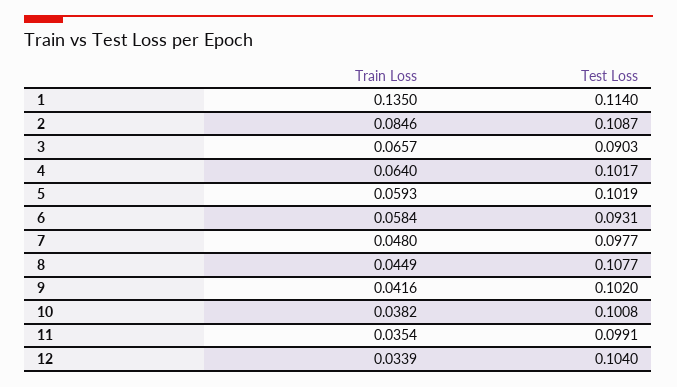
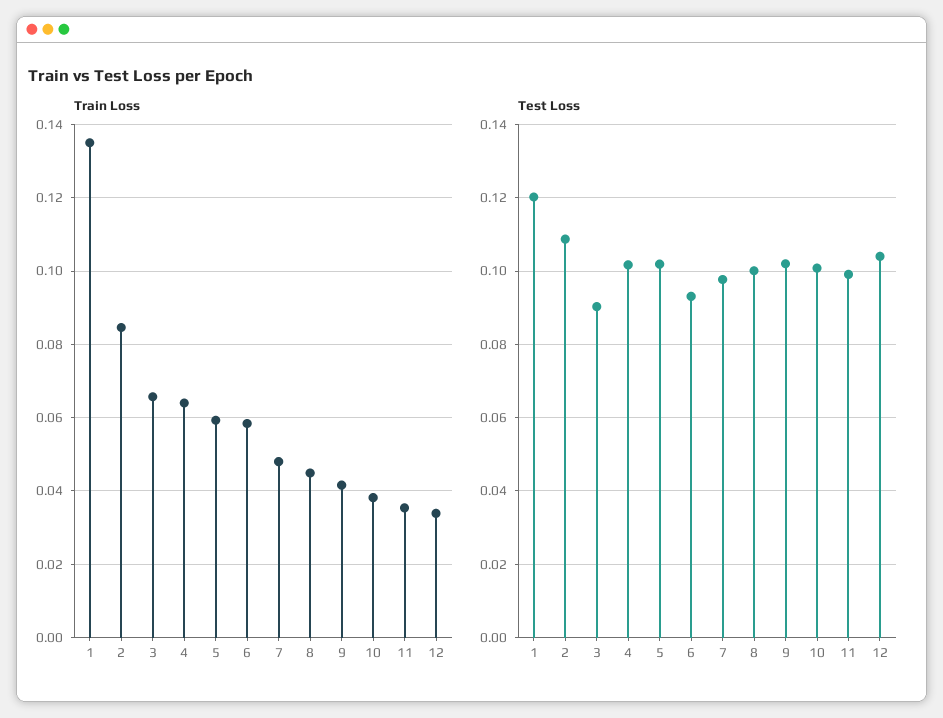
Test Loss, 1: 0.114 -> 0.12
Test Loss, 8: 0.1077 -> 0.1

